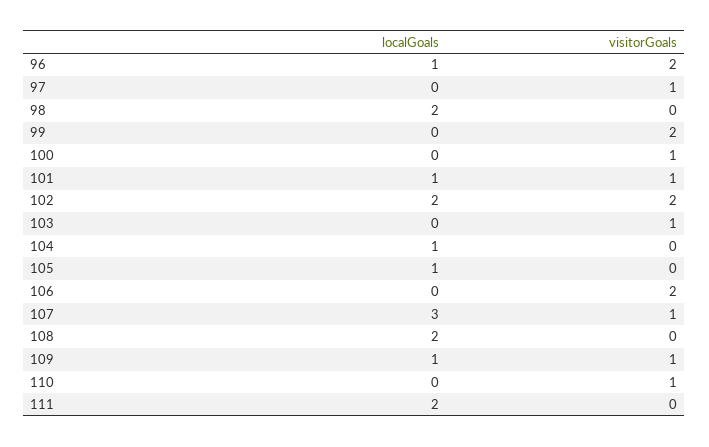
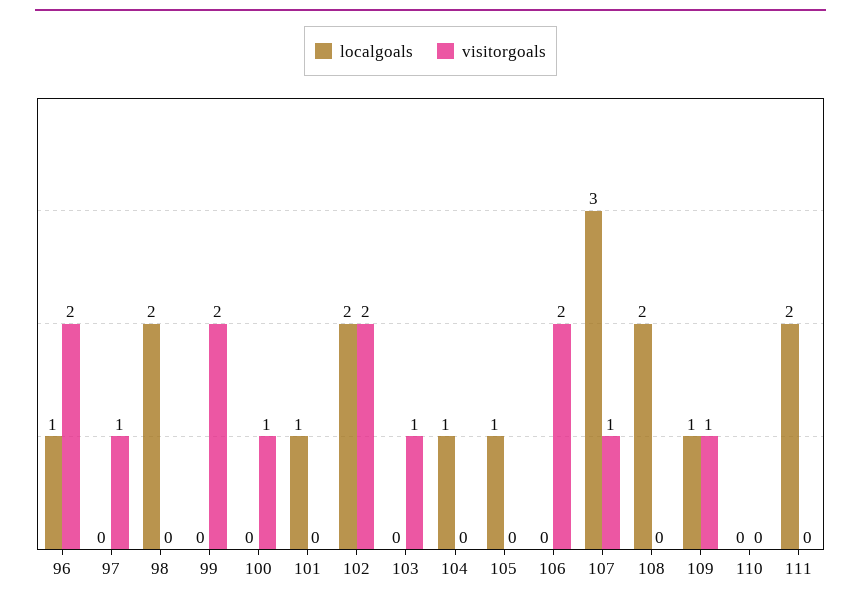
visitorGoals, 101: 1 -> 0
visitorGoals, 110: 1 -> 0

